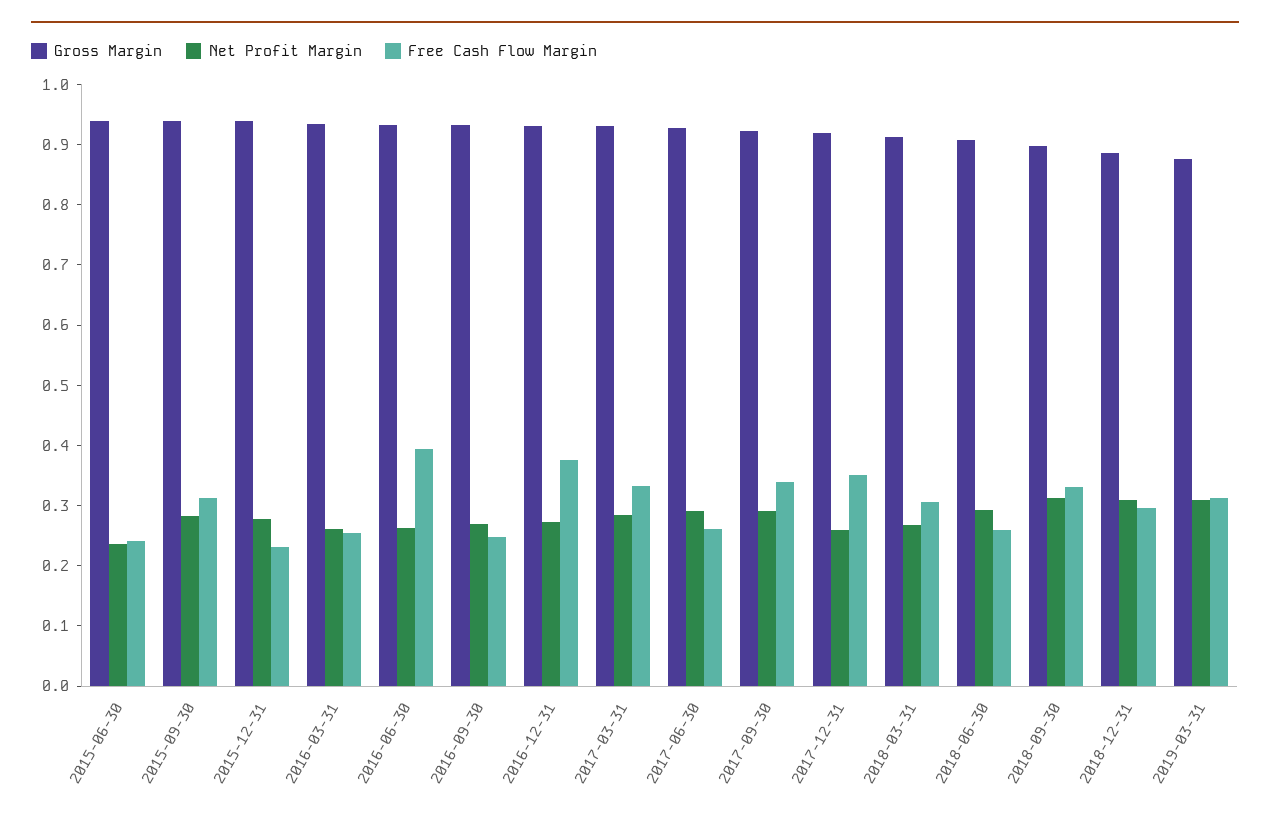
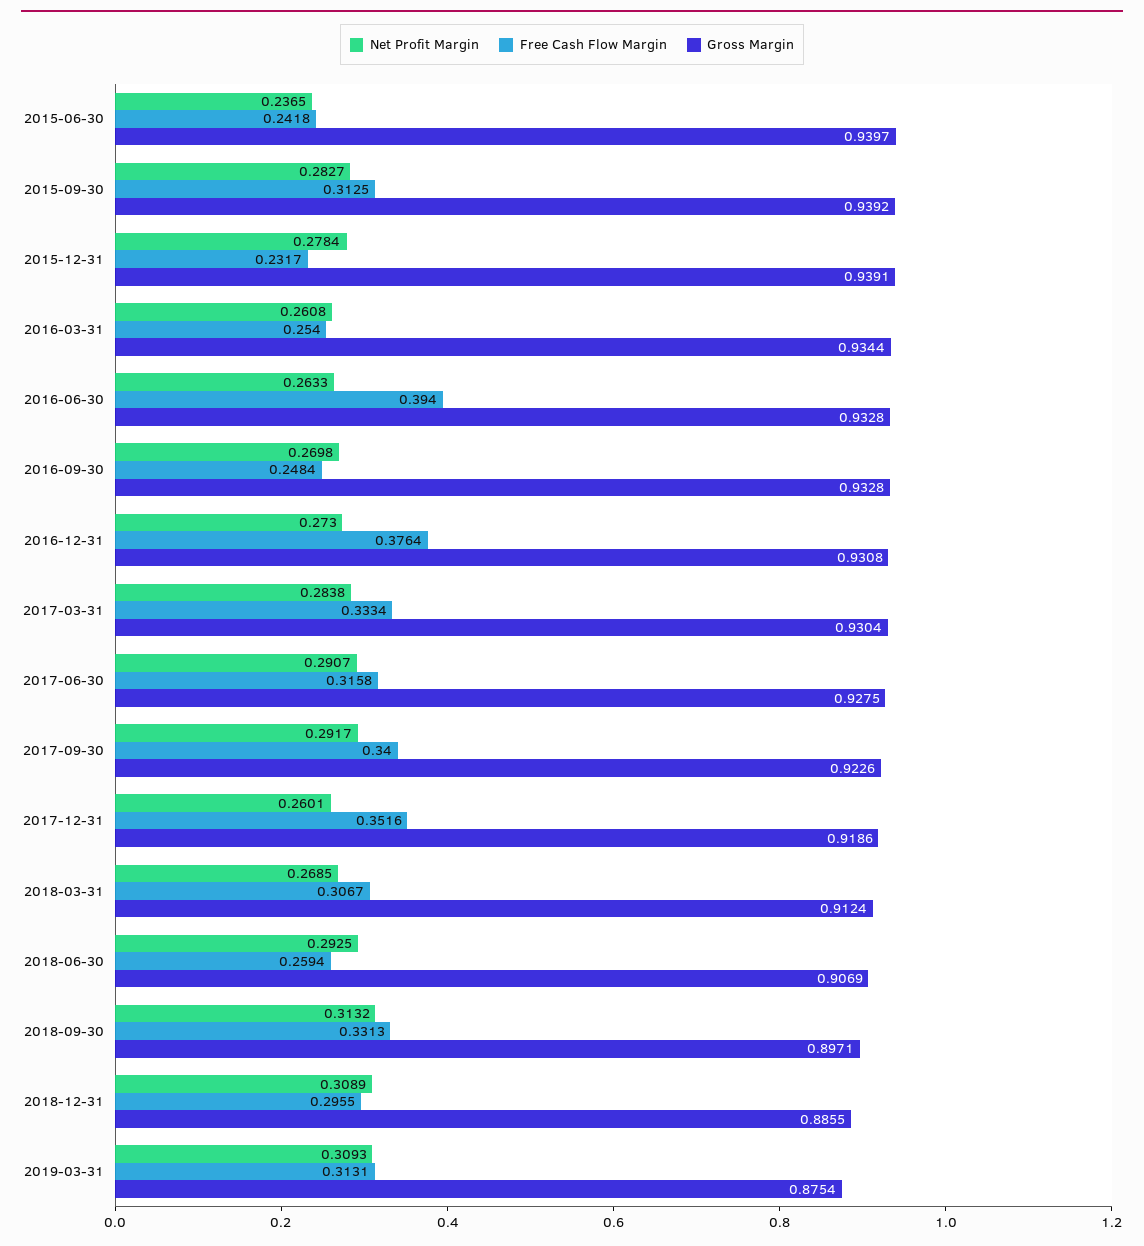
Free Cash Flow Margin, 2017-06-30: 0.26 -> 0.3158

